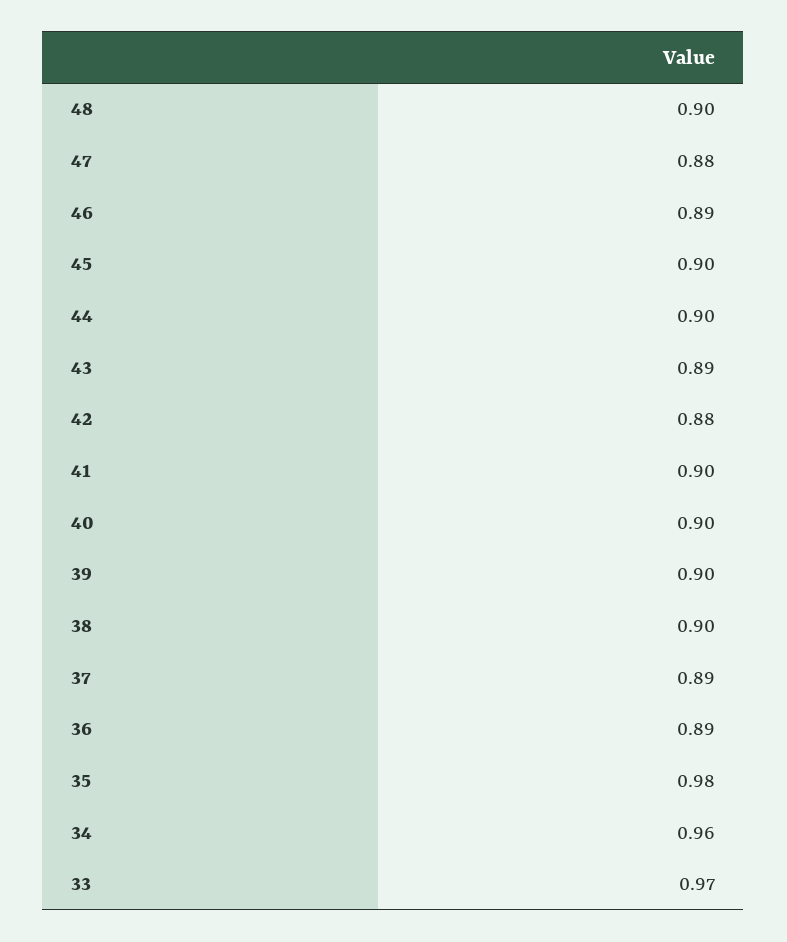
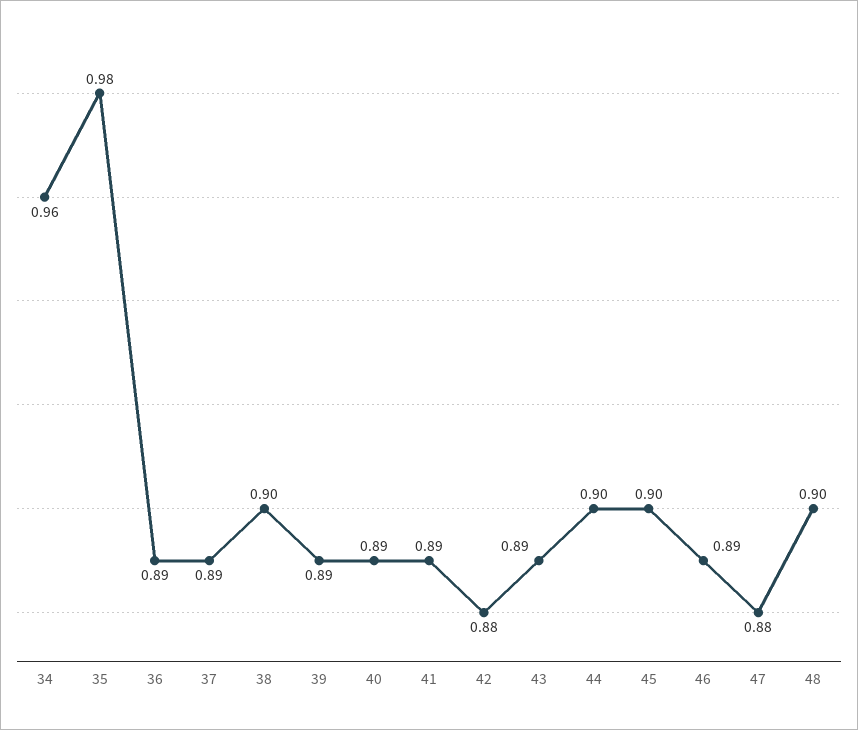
41: 0.9 -> 0.89
40: 0.9 -> 0.89
39: 0.9 -> 0.89
33: 0.97 -> none

